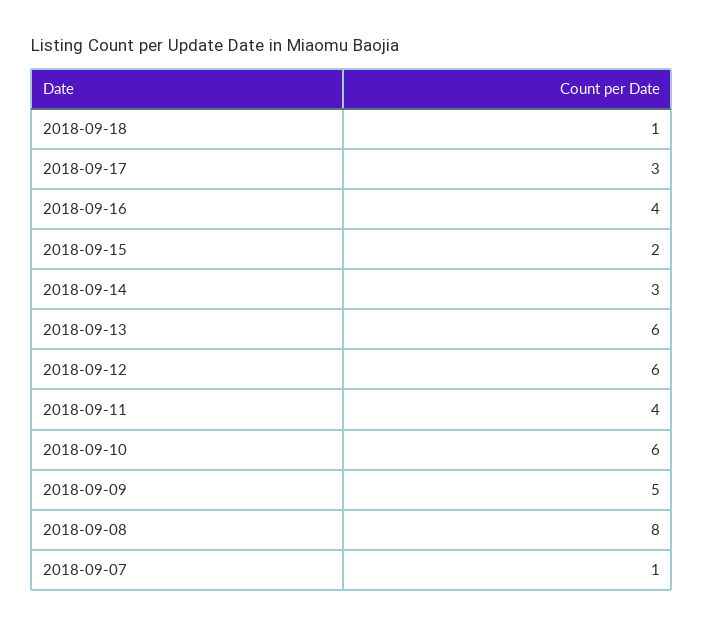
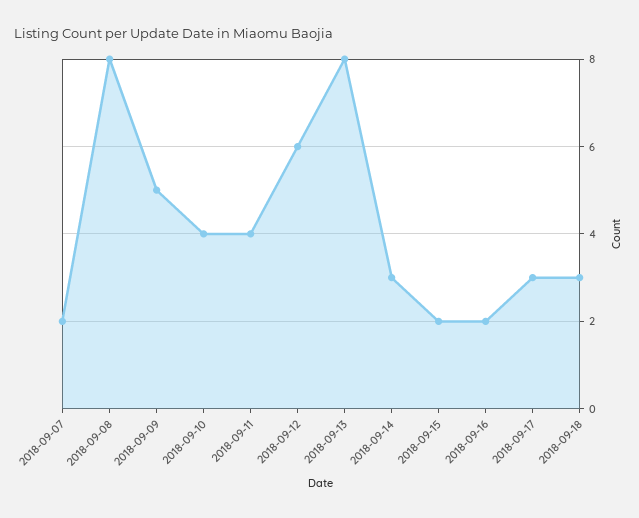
2018-09-18: 1 -> 3
2018-09-16: 4 -> 2
2018-09-13: 6 -> 8
2018-09-10: 6 -> 4
2018-09-07: 1 -> 2

